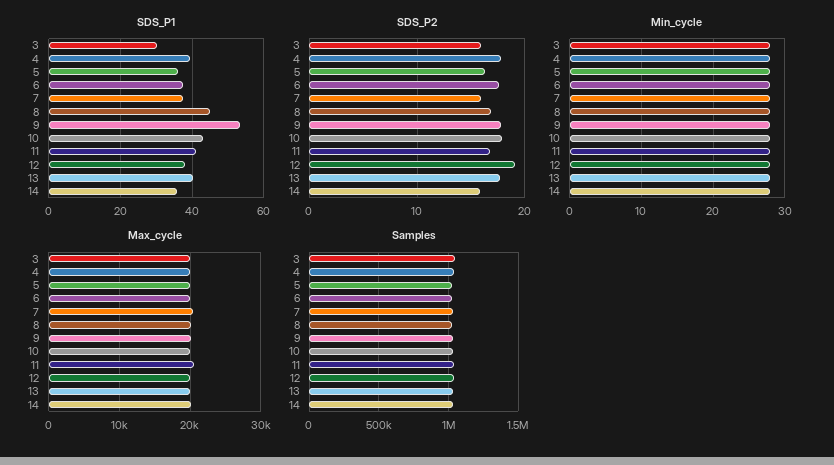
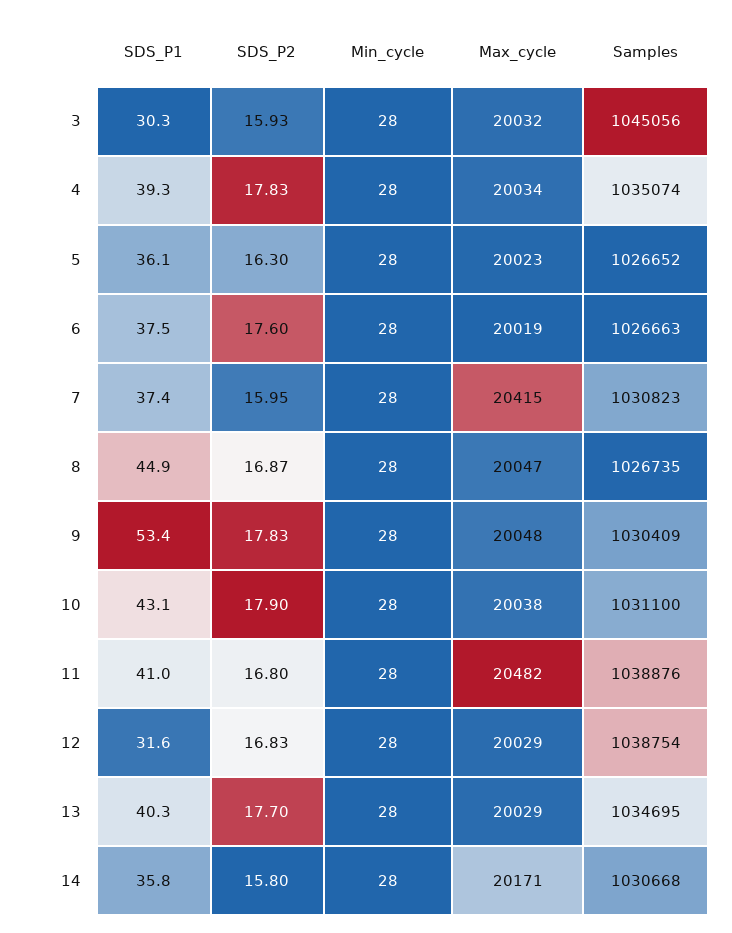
SDS_P1, 12: 38 -> 31.6
SDS_P2, 12: 19 -> 16.83

